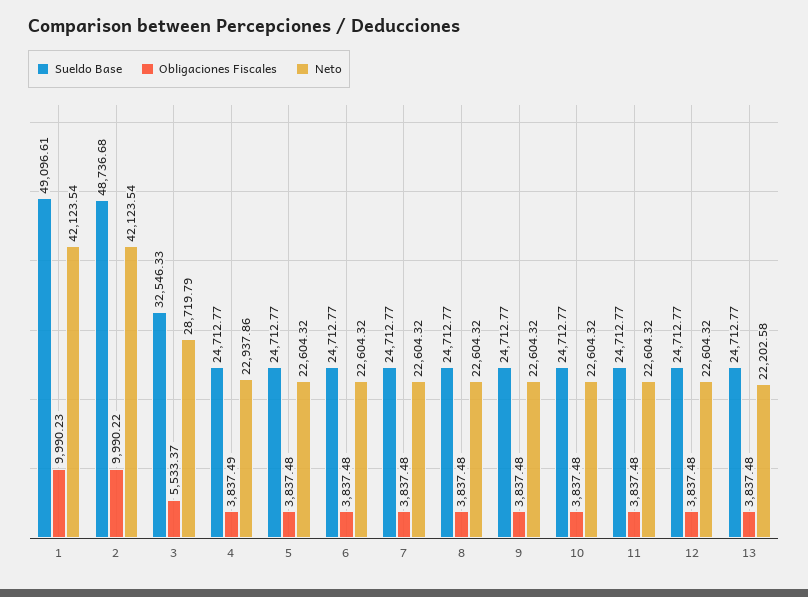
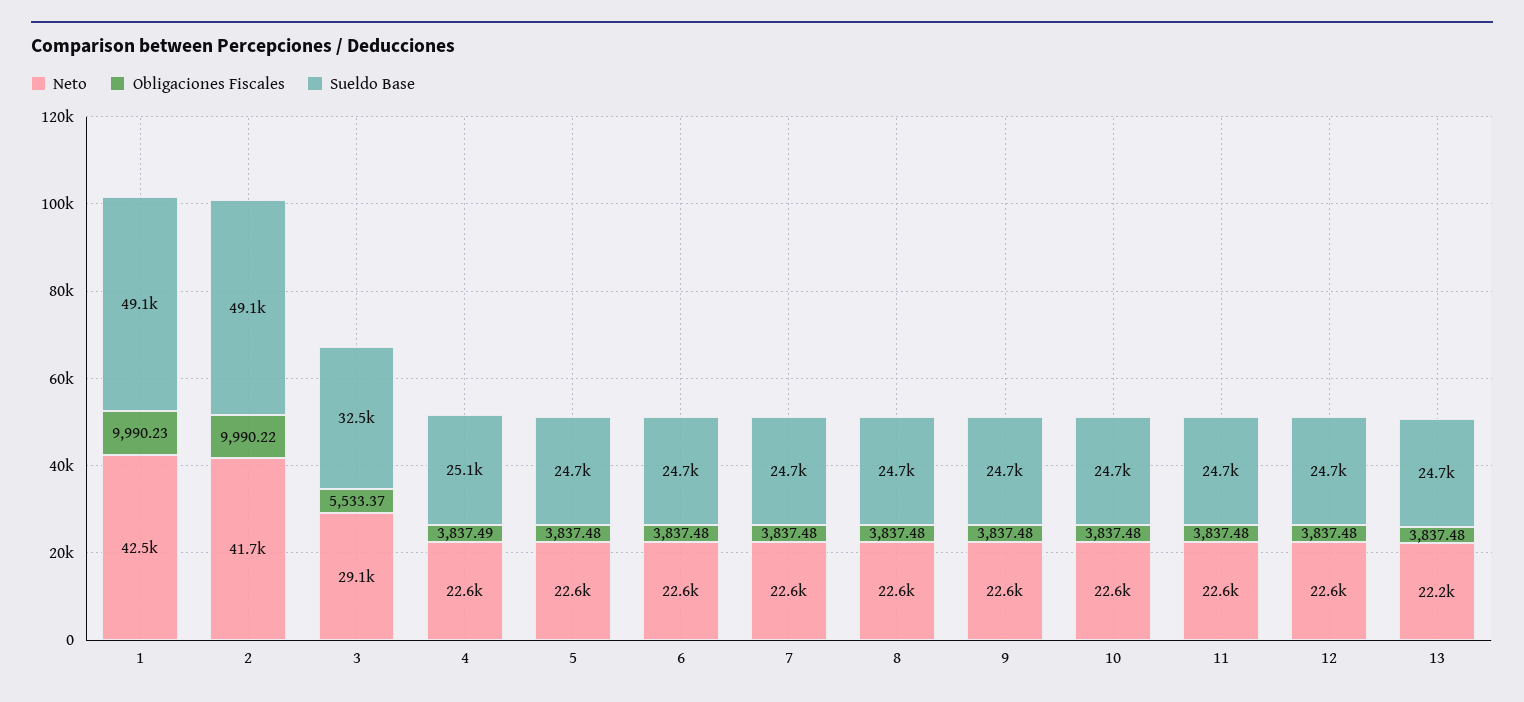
Neto, 1: 42123.54 -> 42500
Sueldo Base, 2: 48736.68 -> 49100
Neto, 2: 42123.54 -> 41700
Neto, 3: 28719.79 -> 29100
Sueldo Base, 4: 24712.77 -> 25100
Neto, 4: 22937.86 -> 22600

